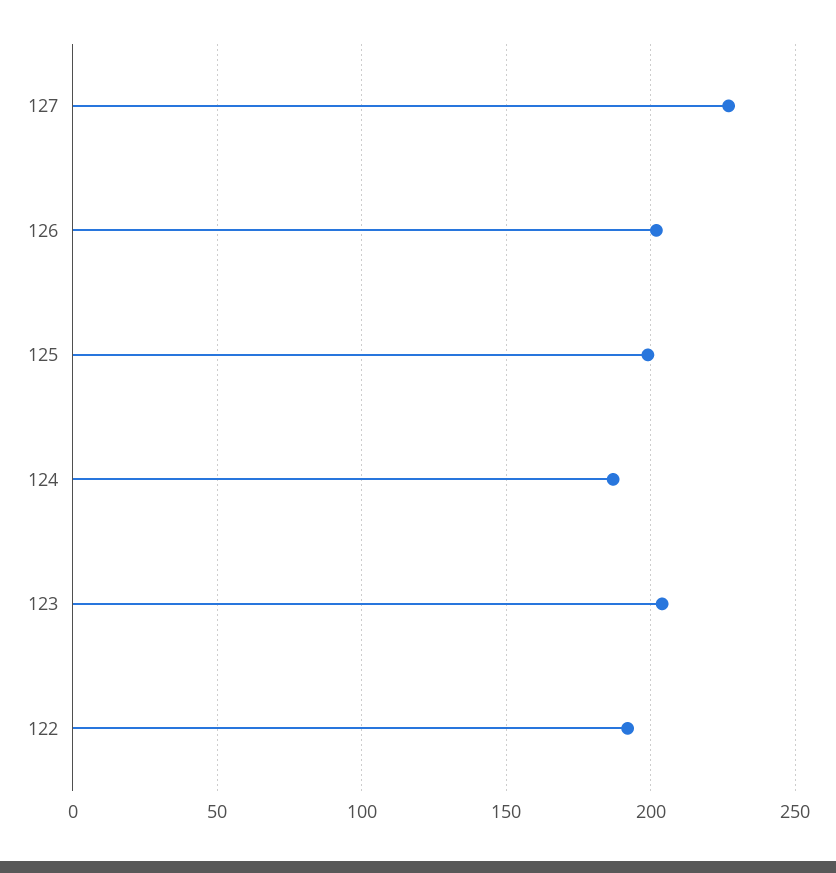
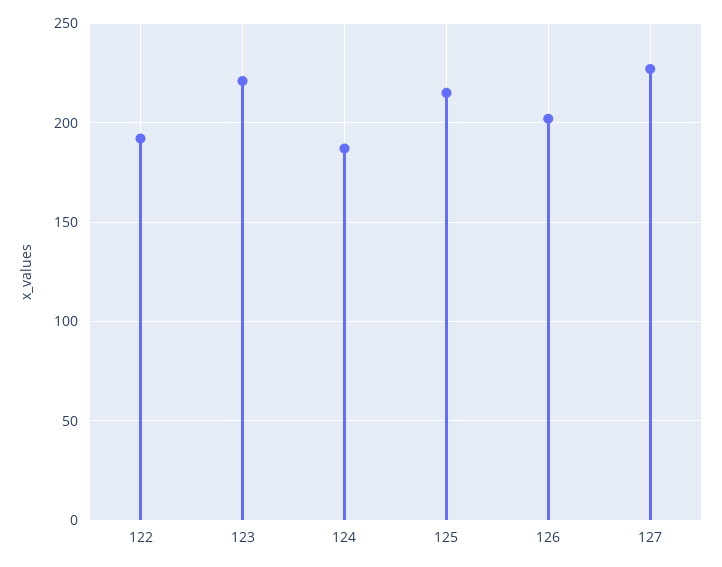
125: 200 -> 215
123: 205 -> 220

